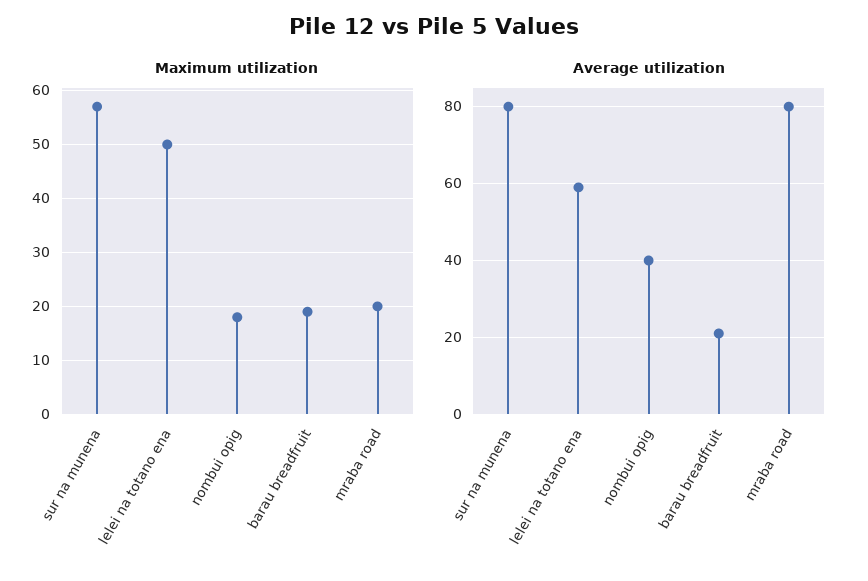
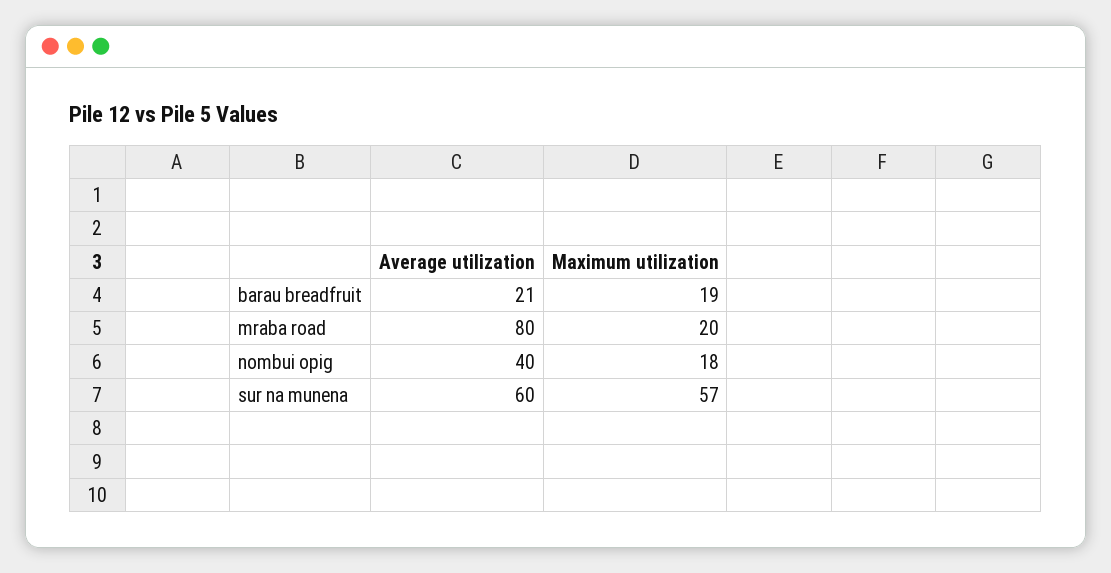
Maximum utilization, lelei na totano ena: 50 -> none
Average utilization, sur na munena: 80 -> 60
Average utilization, lelei na totano ena: 60 -> none

